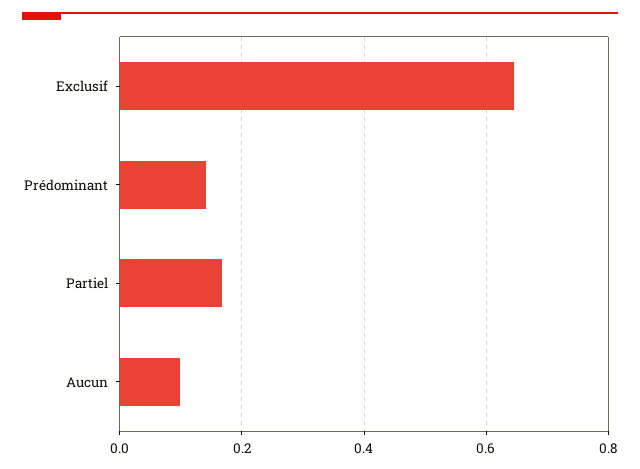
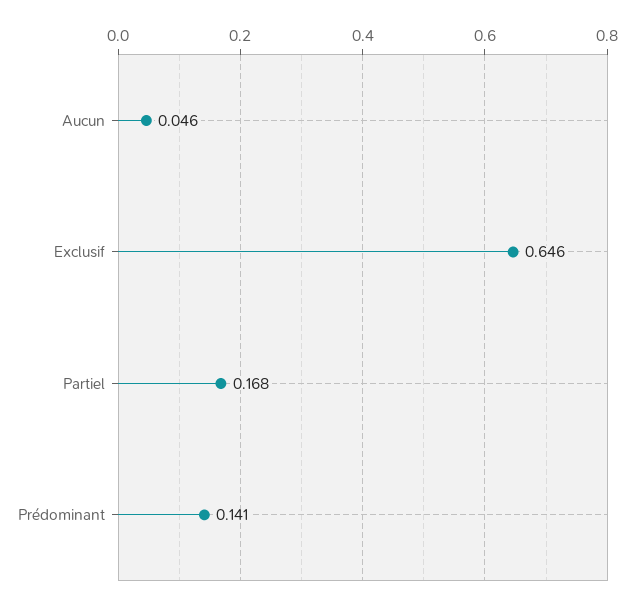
Aucun: 0.1 -> 0.046

